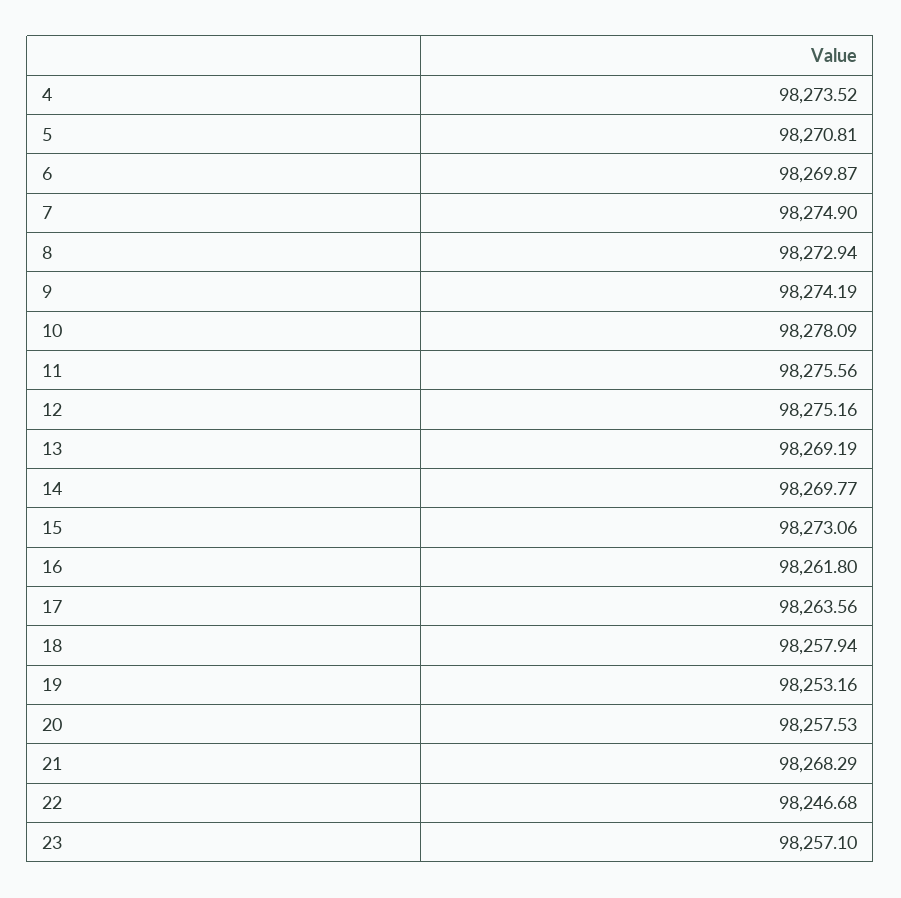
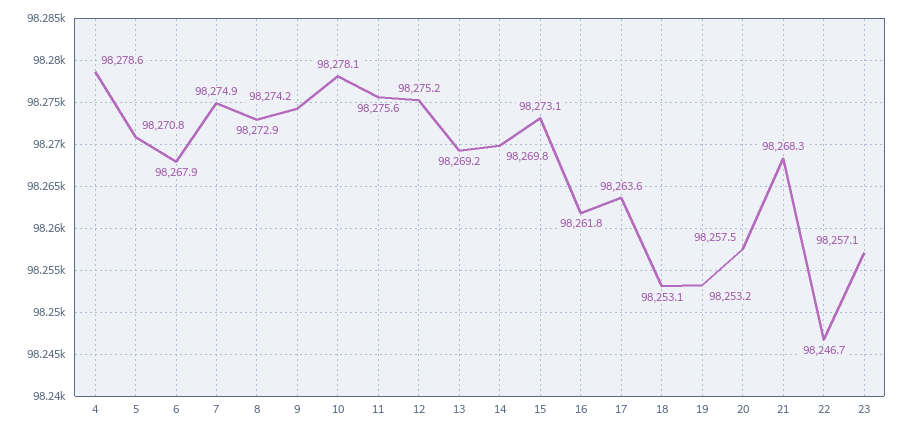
4: 98273.52 -> 98278.6
6: 98269.87 -> 98267.9
18: 98257.94 -> 98253.1

